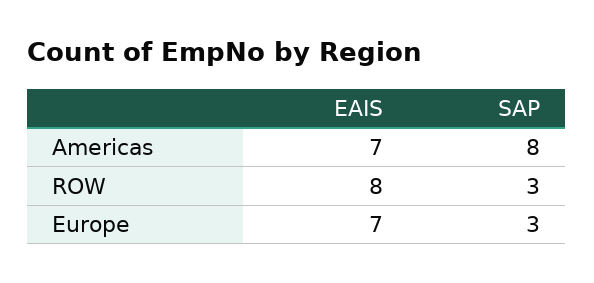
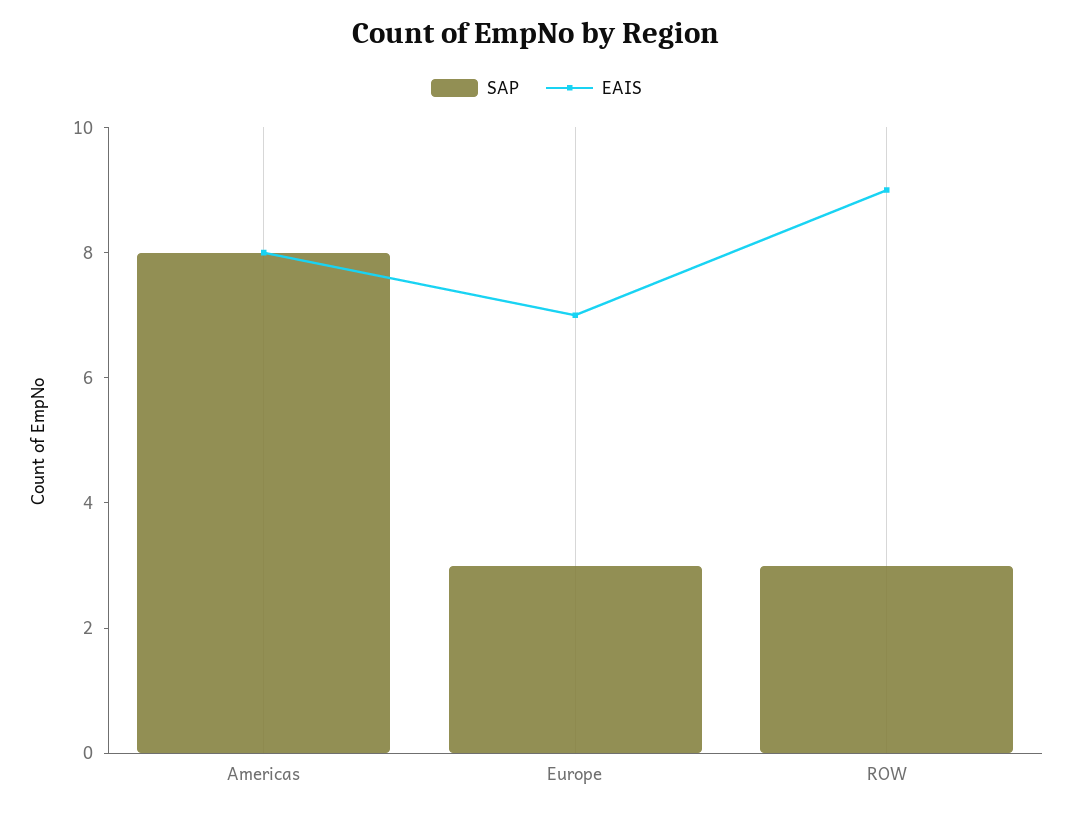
EAIS, Americas: 7 -> 8
EAIS, ROW: 8 -> 9

